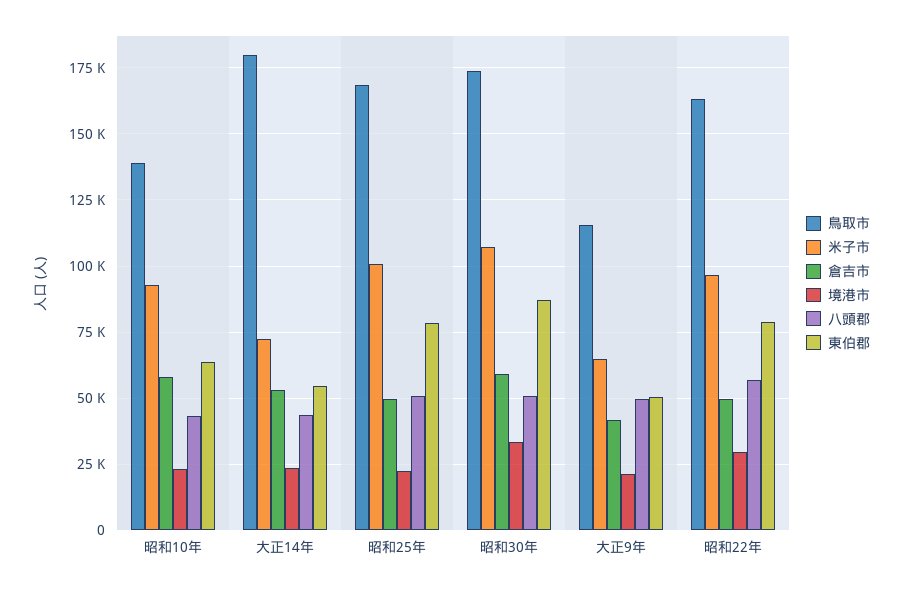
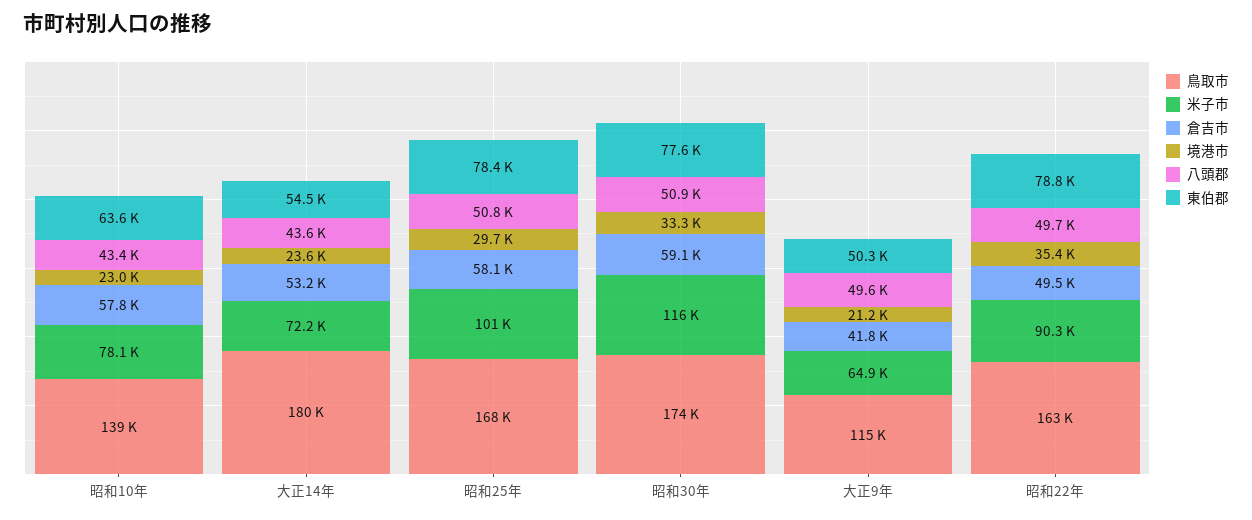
米子市, 昭和10年: 92500 -> 78100
倉吉市, 昭和25年: 50000 -> 58100
境港市, 昭和25年: 22500 -> 29700
米子市, 昭和30年: 107500 -> 116000
東伯郡, 昭和30年: 87500 -> 77600
米子市, 昭和22年: 97500 -> 90300
境港市, 昭和22年: 30000 -> 35400
八頭郡, 昭和22年: 57500 -> 49700

